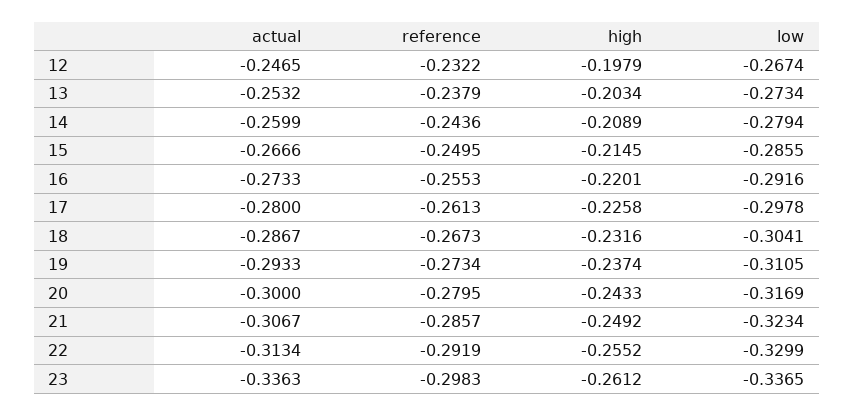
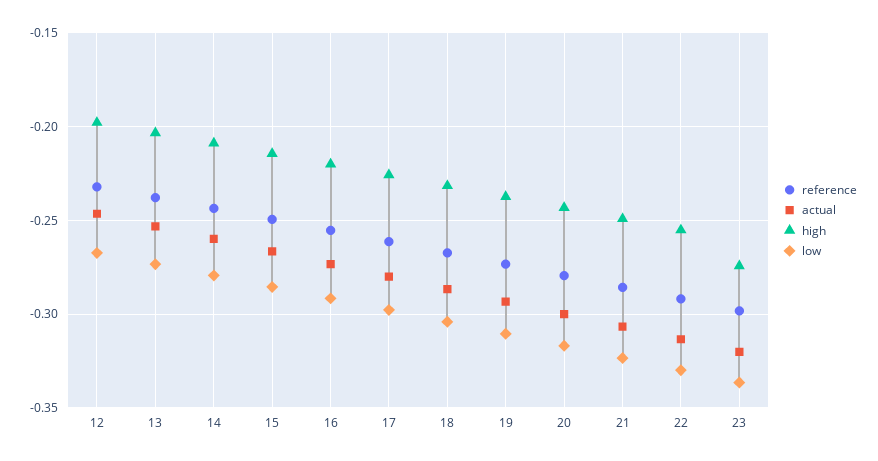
actual, 23: -0.3363 -> -0.32
high, 23: -0.2612 -> -0.275

